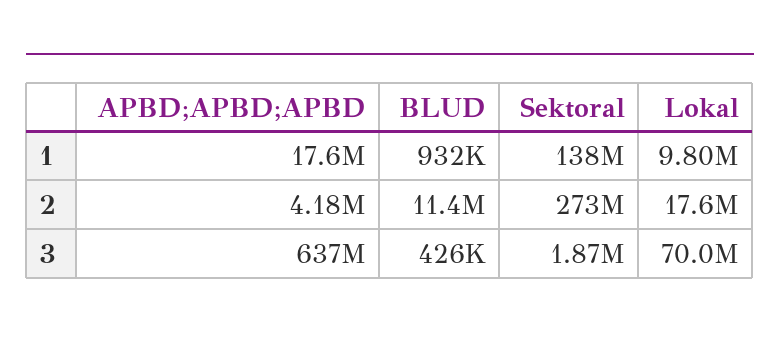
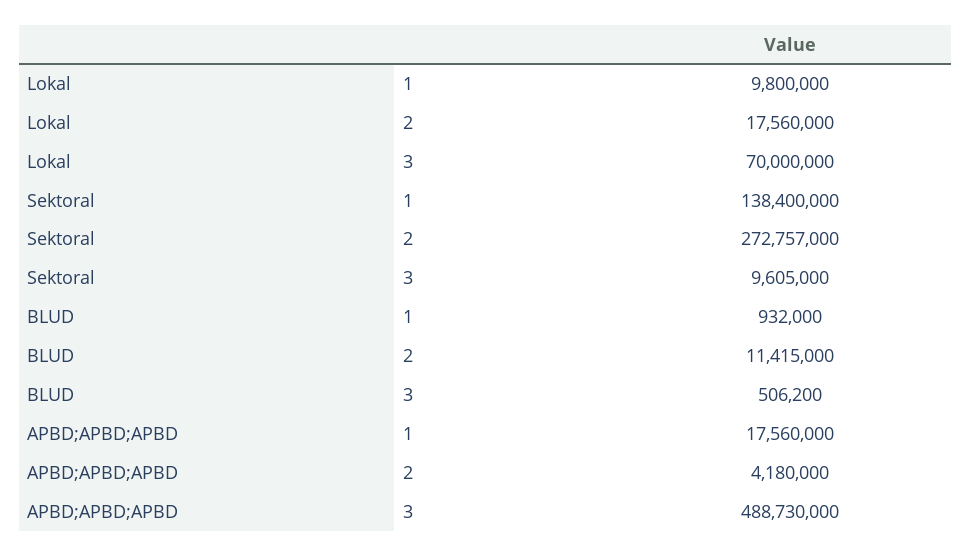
APBD;APBD;APBD, 3: 637000000 -> 488730000
BLUD, 3: 426000 -> 506200
Sektoral, 3: 1870000 -> 9605000

